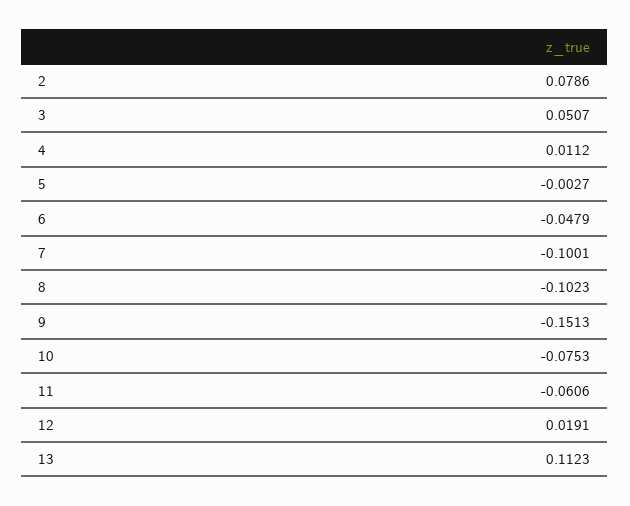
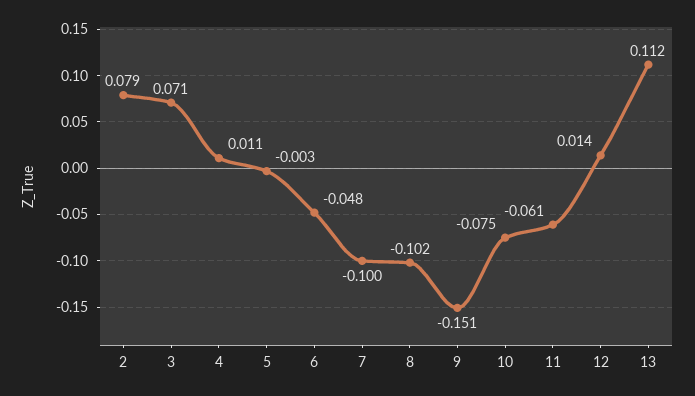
3: 0.0507 -> 0.071
12: 0.0191 -> 0.014

